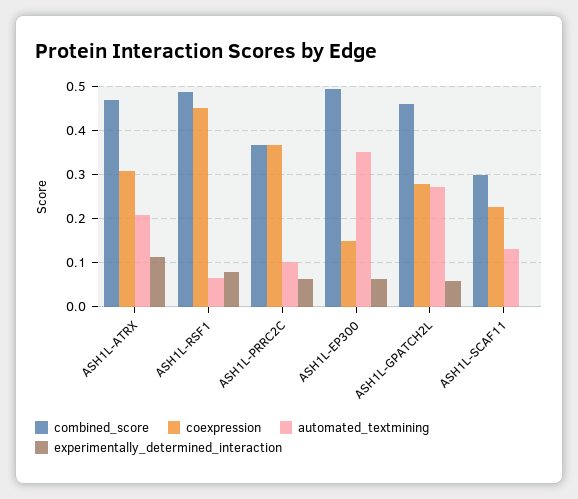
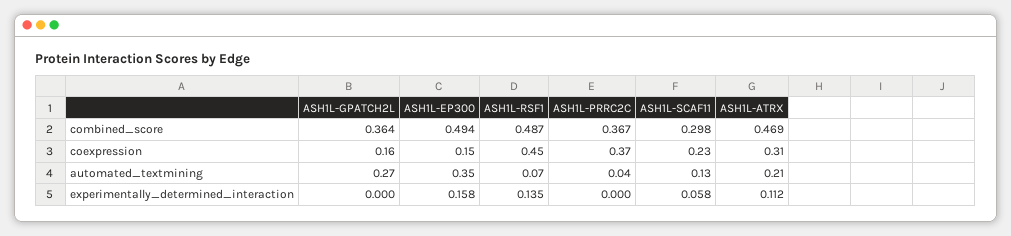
experimentally_determined_interaction, ASH1L-RSF1: 0.08 -> 0.135
automated_textmining, ASH1L-PRRC2C: 0.1 -> 0.04
experimentally_determined_interaction, ASH1L-PRRC2C: 0.06 -> 0
experimentally_determined_interaction, ASH1L-EP300: 0.06 -> 0.158
combined_score, ASH1L-GPATCH2L: 0.46 -> 0.364
coexpression, ASH1L-GPATCH2L: 0.28 -> 0.16
experimentally_determined_interaction, ASH1L-GPATCH2L: 0.06 -> 0
experimentally_determined_interaction, ASH1L-SCAF11: 0 -> 0.058

